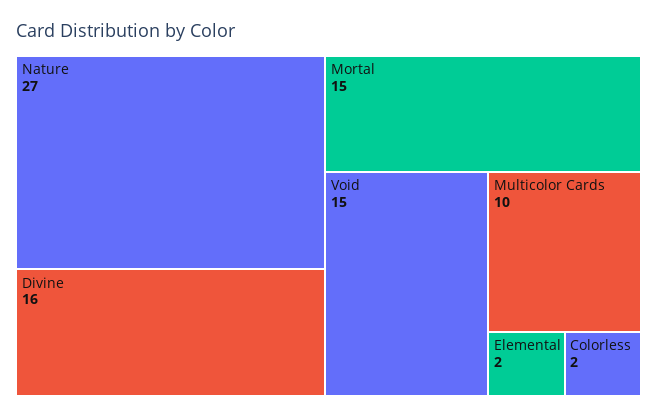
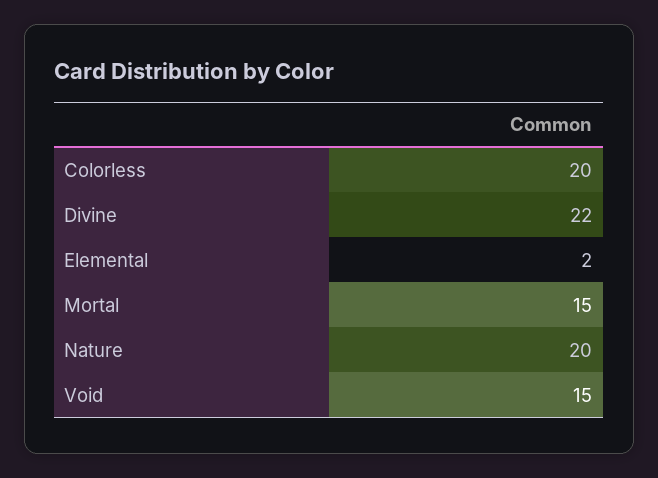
Nature: 27 -> 20
Divine: 16 -> 22
Multicolor Cards: 10 -> none
Colorless: 2 -> 20

